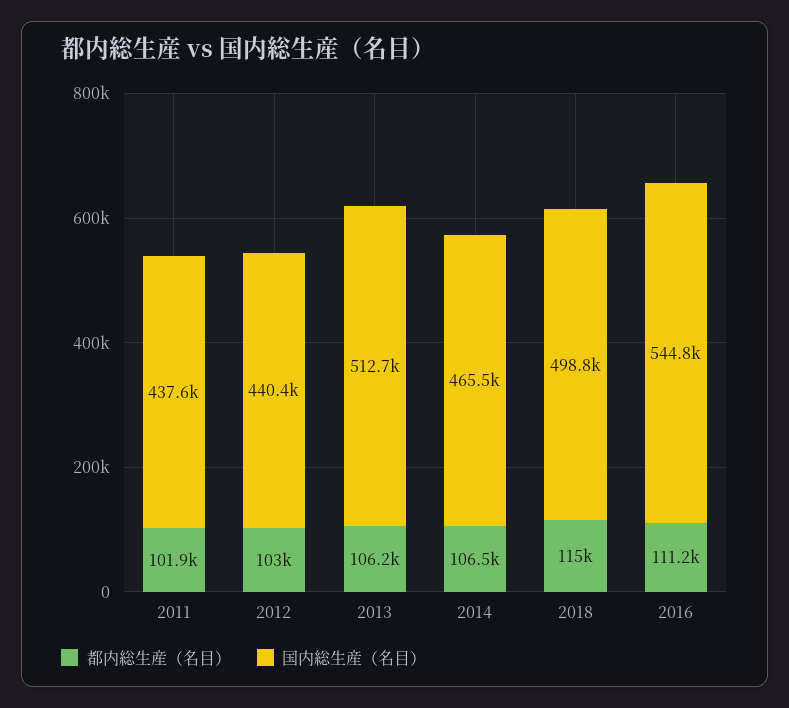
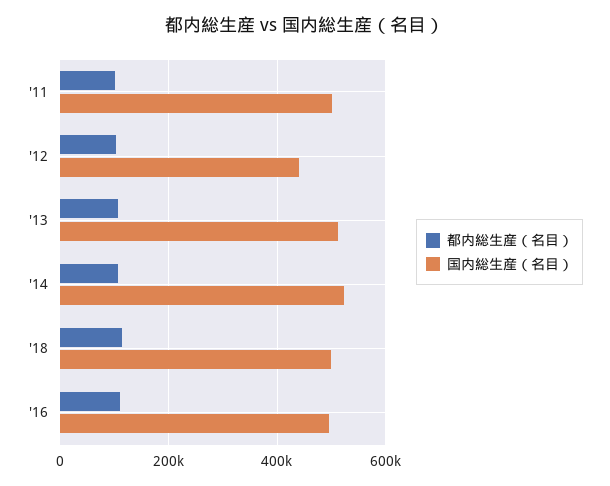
国内総生産（名目）, 2011: 437600 -> 500000
国内総生産（名目）, 2014: 465500 -> 520000
国内総生産（名目）, 2016: 544800 -> 500000

